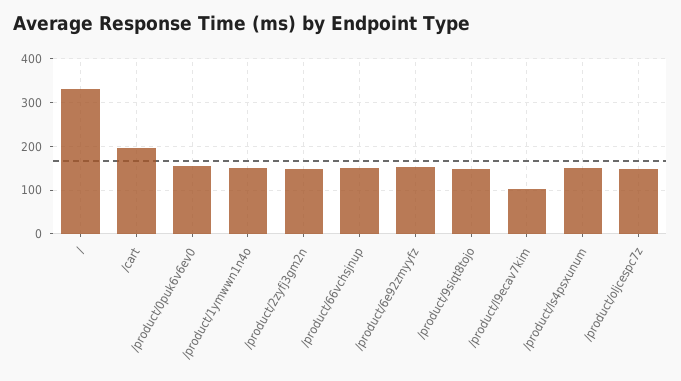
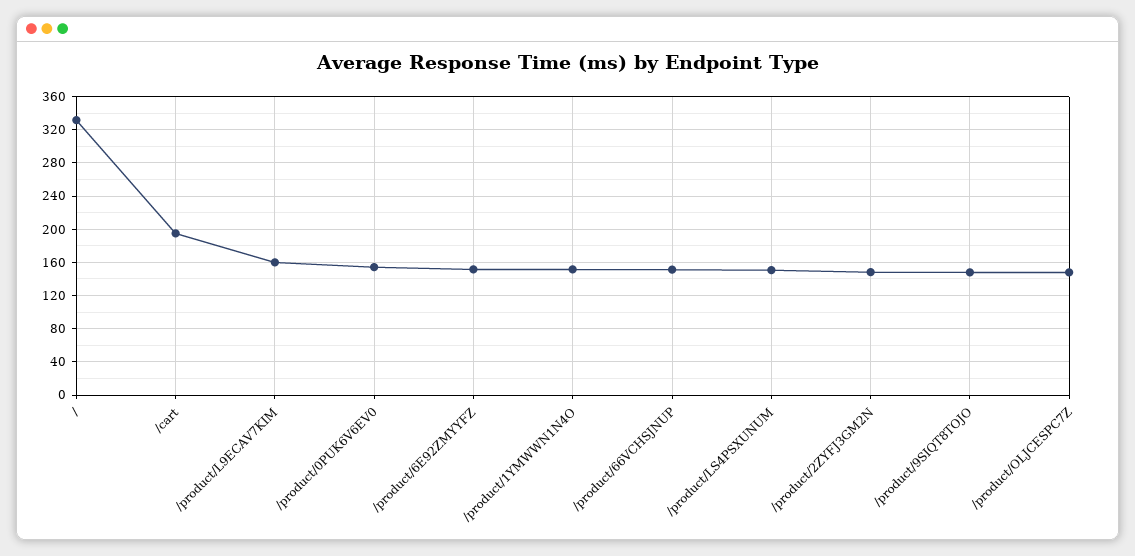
/product/l9ecav7kim: 100 -> 160

